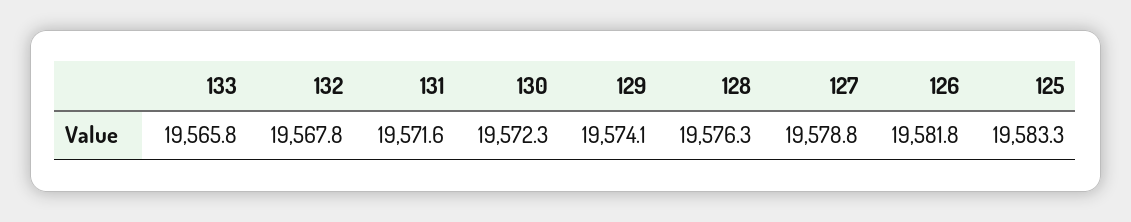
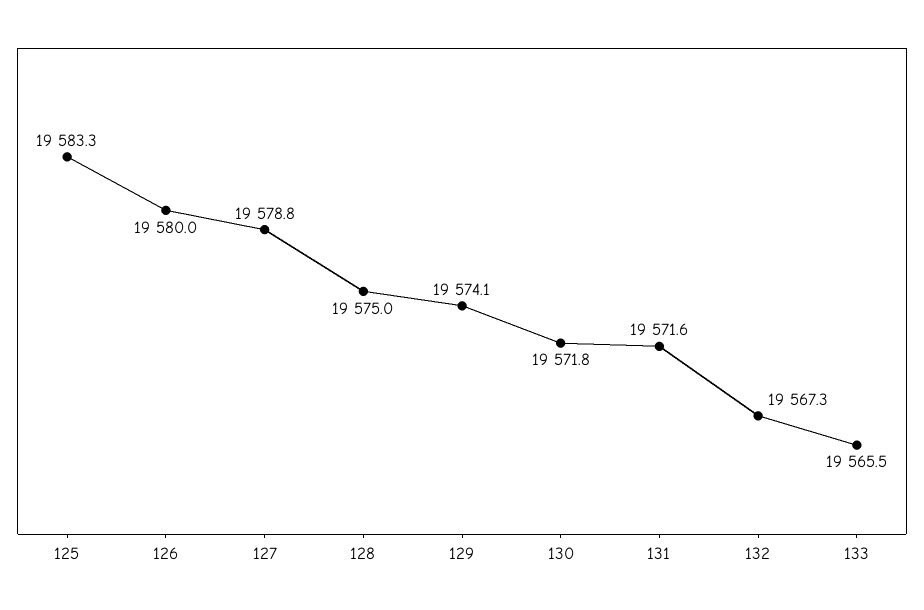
133: 19565.8 -> 19565.5
132: 19567.8 -> 19567.3
130: 19572.3 -> 19571.8
128: 19576.3 -> 19575
126: 19581.8 -> 19580

